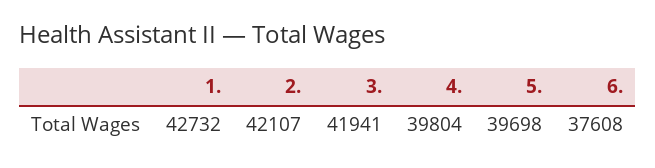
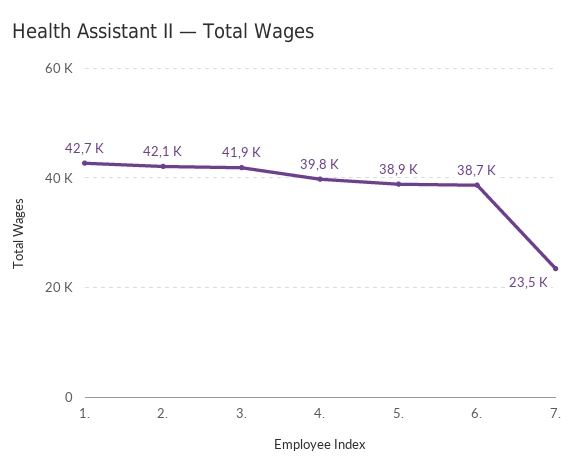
5.: 39698 -> 38900
6.: 37608 -> 38700
7.: none -> 23500

